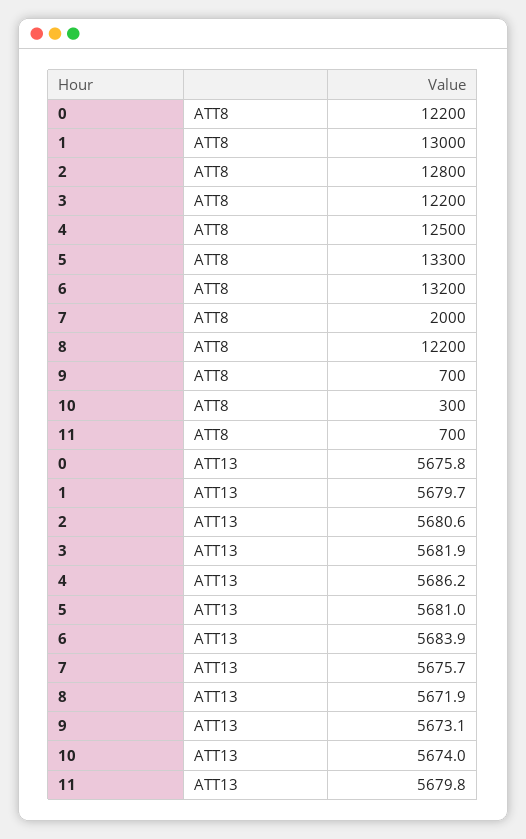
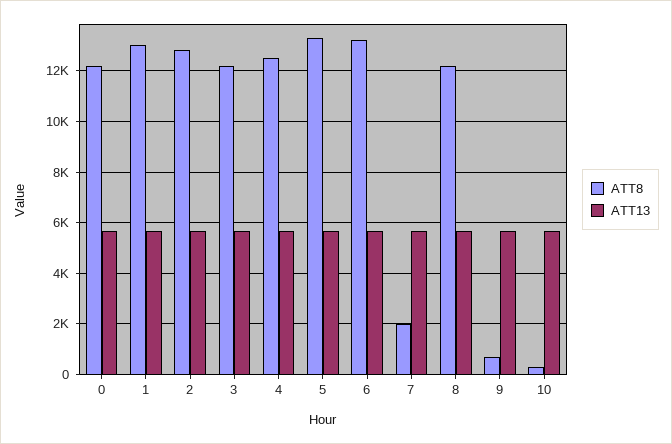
ATT8, 11: 700 -> none
ATT13, 11: 5679.8 -> none

